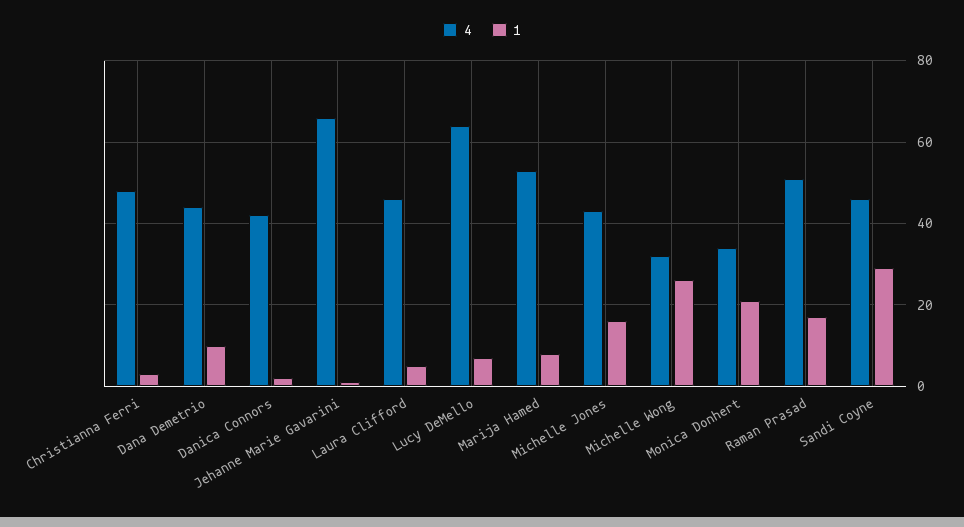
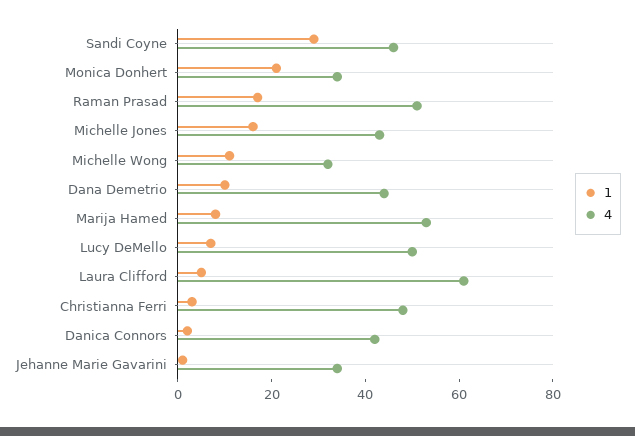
4, Jehanne Marie Gavarini: 65 -> 35
4, Laura Clifford: 45 -> 60
4, Lucy DeMello: 65 -> 50
1, Michelle Wong: 25 -> 10

